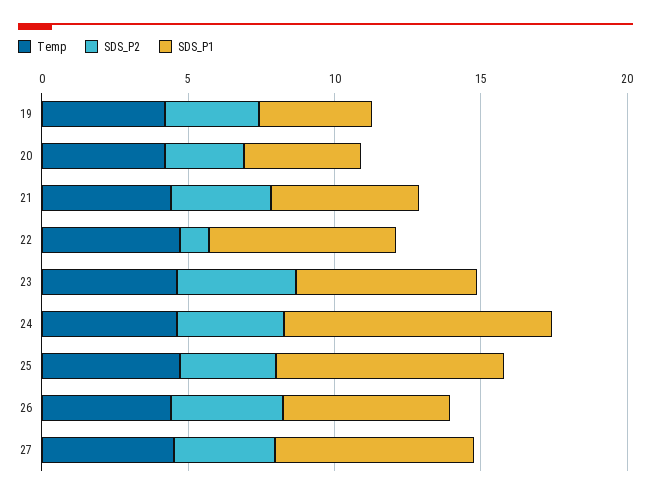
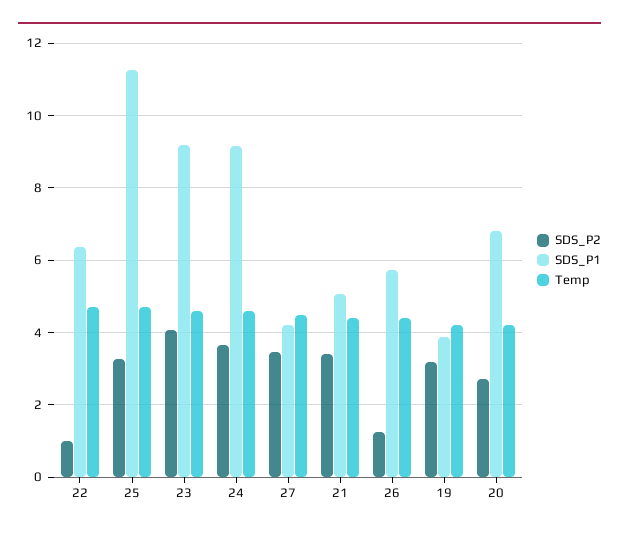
SDS_P1, 20: 4 -> 6.8
SDS_P1, 23: 6 -> 9.2
SDS_P1, 25: 8 -> 11.2
SDS_P2, 26: 4 -> 1.2
SDS_P1, 27: 7 -> 4.2

